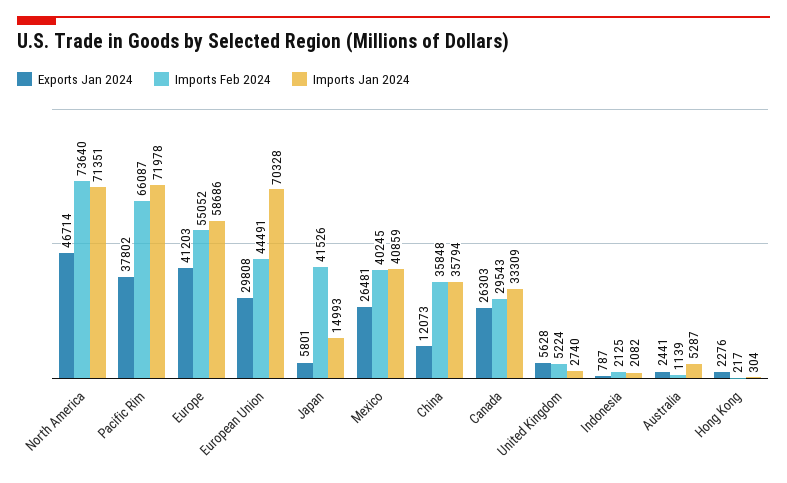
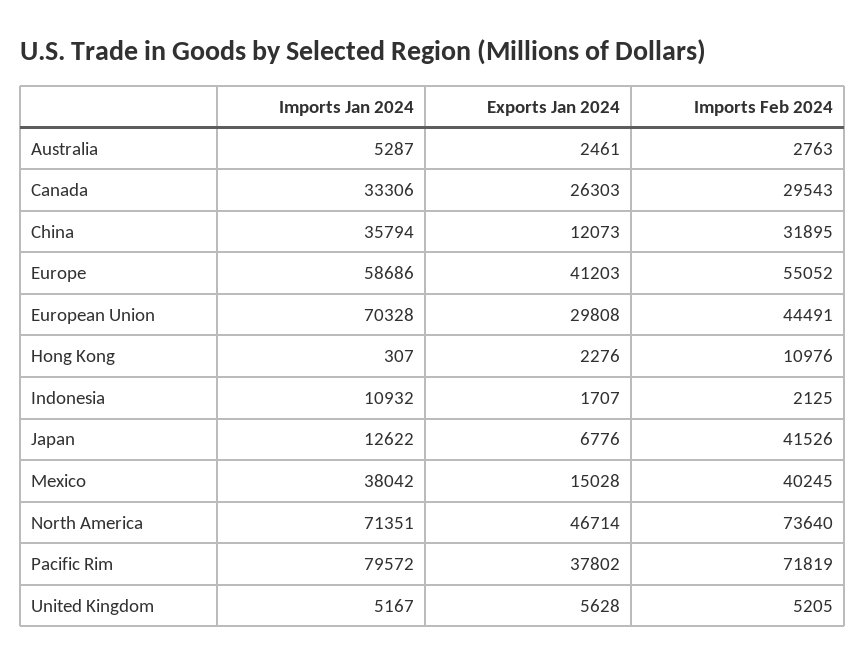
Imports Feb 2024, Pacific Rim: 66087 -> 71819
Imports Jan 2024, Pacific Rim: 71978 -> 79572
Exports Jan 2024, Japan: 5801 -> 6776
Imports Jan 2024, Japan: 14993 -> 12622
Exports Jan 2024, Mexico: 26481 -> 15028
Imports Jan 2024, Mexico: 40859 -> 38042
Imports Feb 2024, China: 35848 -> 31895
Imports Jan 2024, Canada: 33309 -> 33306
Imports Feb 2024, United Kingdom: 5224 -> 5205
Imports Jan 2024, United Kingdom: 2740 -> 5167
Exports Jan 2024, Indonesia: 787 -> 1707
Imports Jan 2024, Indonesia: 2082 -> 10932
Exports Jan 2024, Australia: 2441 -> 2461
Imports Feb 2024, Australia: 1139 -> 2763
Imports Feb 2024, Hong Kong: 217 -> 10976
Imports Jan 2024, Hong Kong: 304 -> 307

